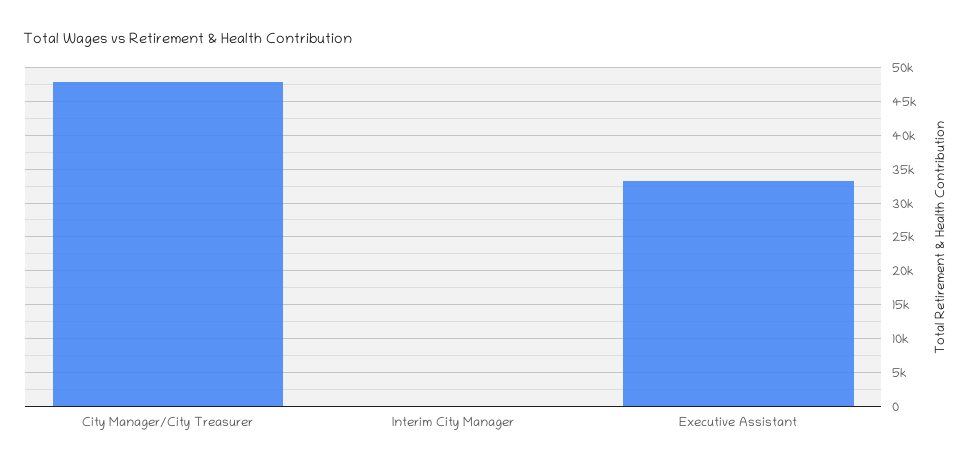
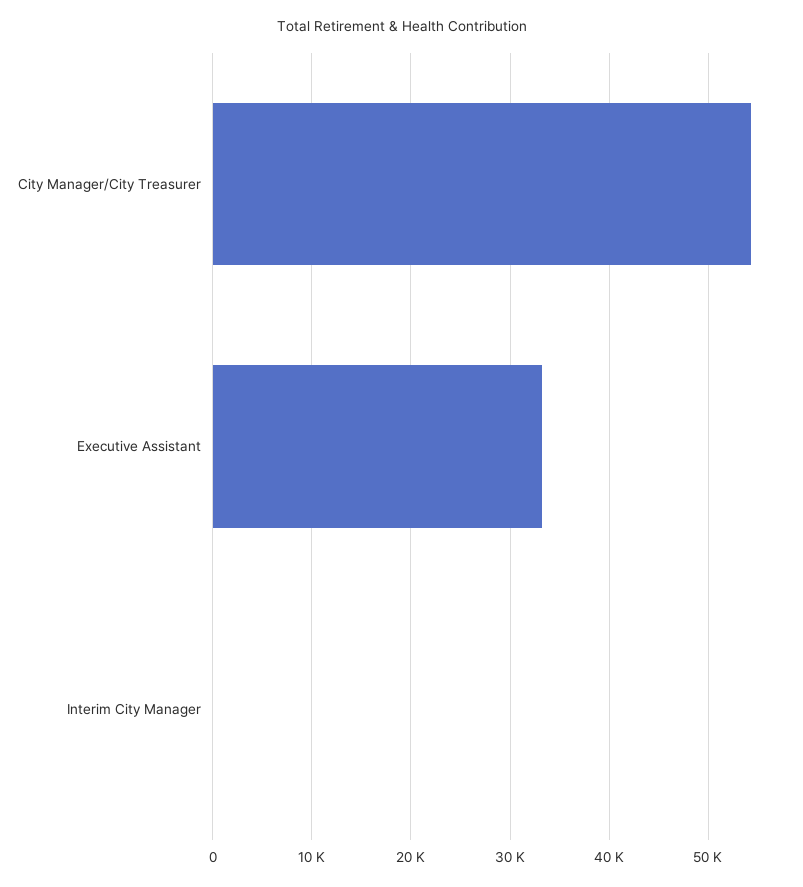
City Manager/City Treasurer: 48000 -> 54000

